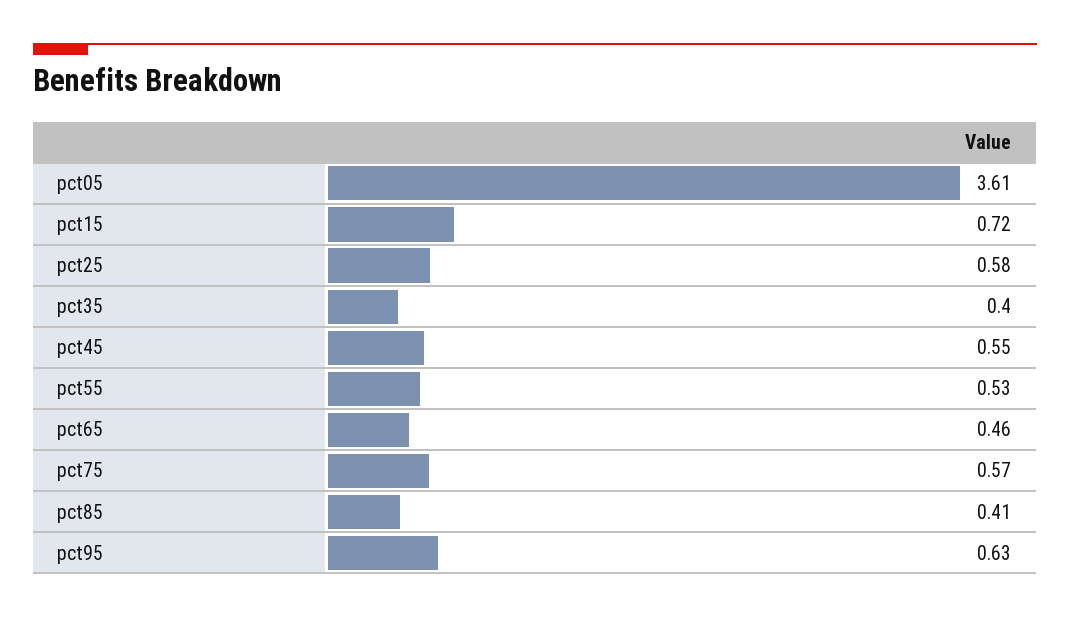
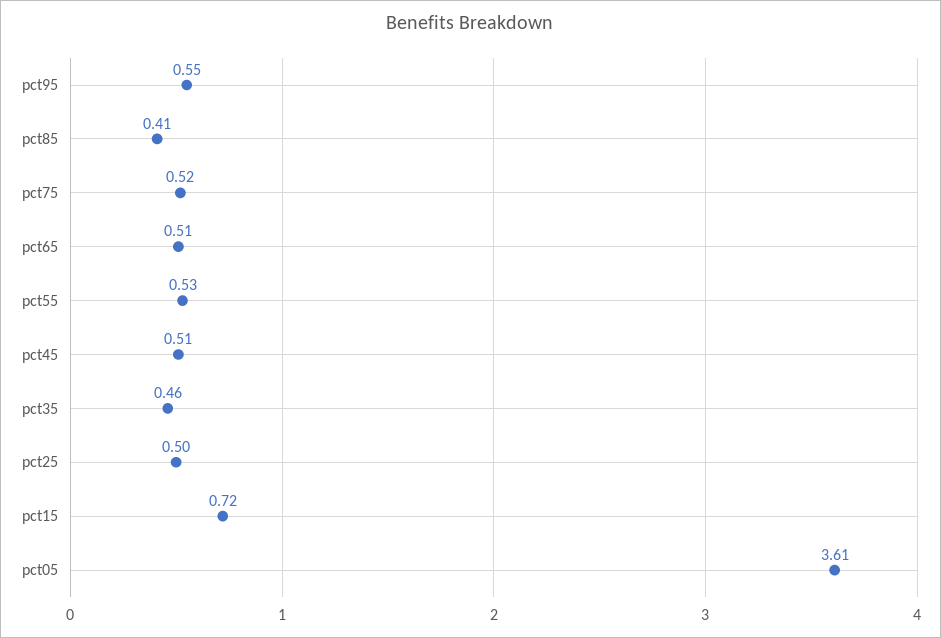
pct25: 0.58 -> 0.5
pct35: 0.4 -> 0.46
pct45: 0.55 -> 0.51
pct65: 0.46 -> 0.51
pct75: 0.57 -> 0.52
pct95: 0.63 -> 0.55

